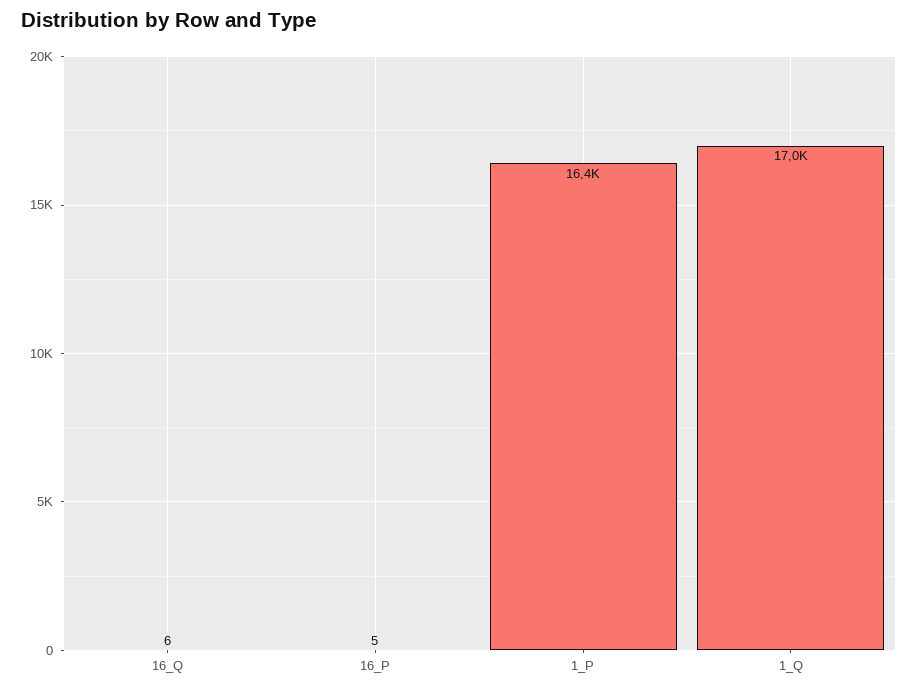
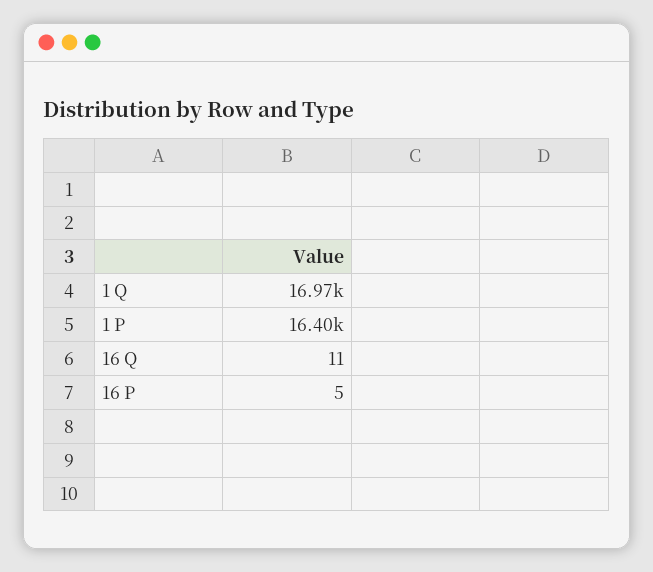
16_Q: 6 -> 11

